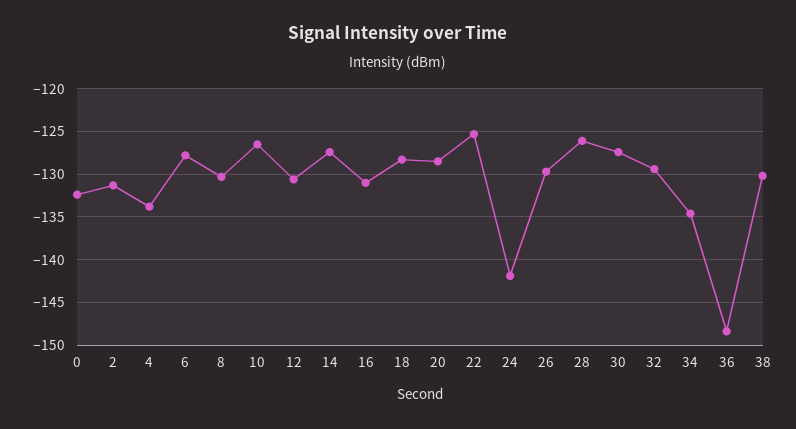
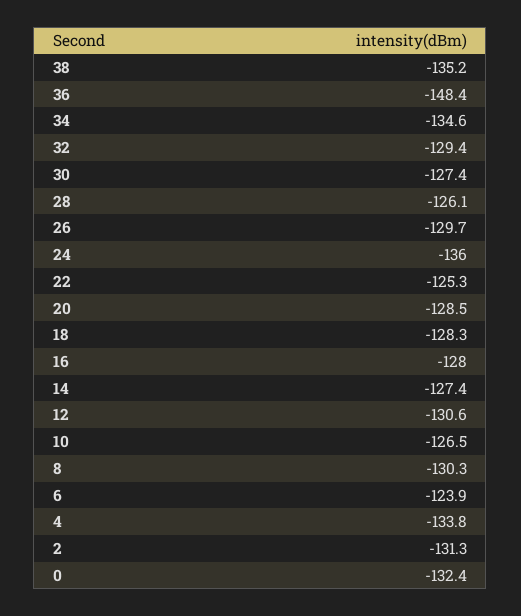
6: -128 -> -123.9
16: -131 -> -128
24: -142 -> -136
38: -130 -> -135.2

